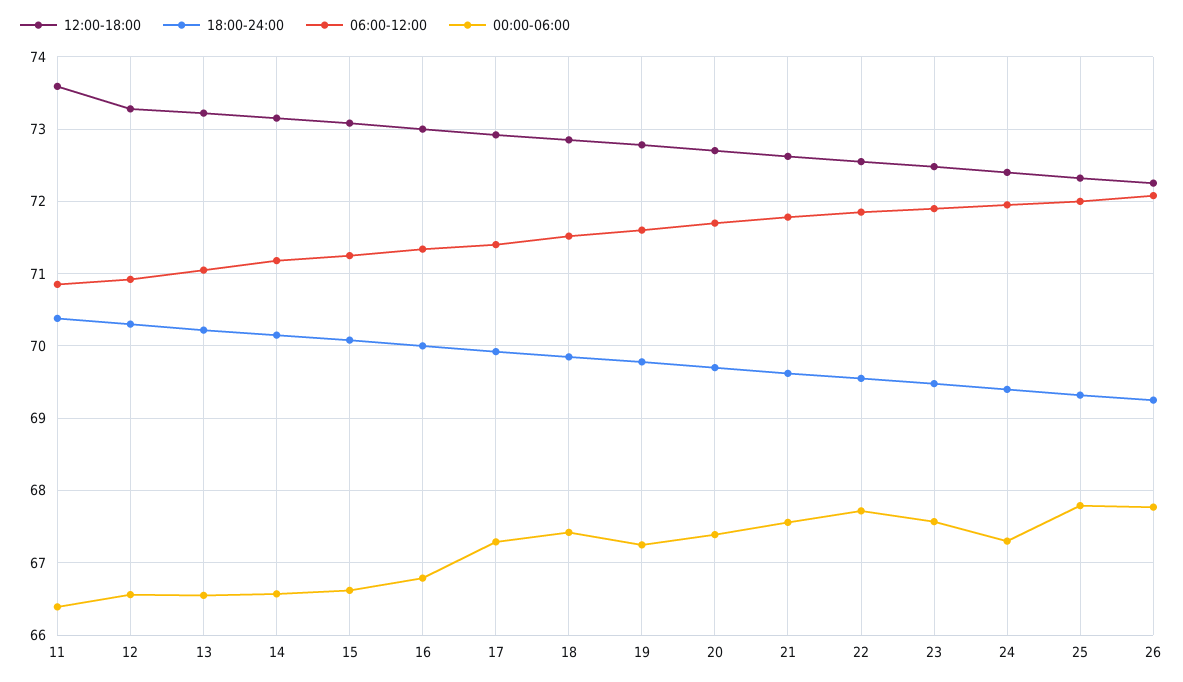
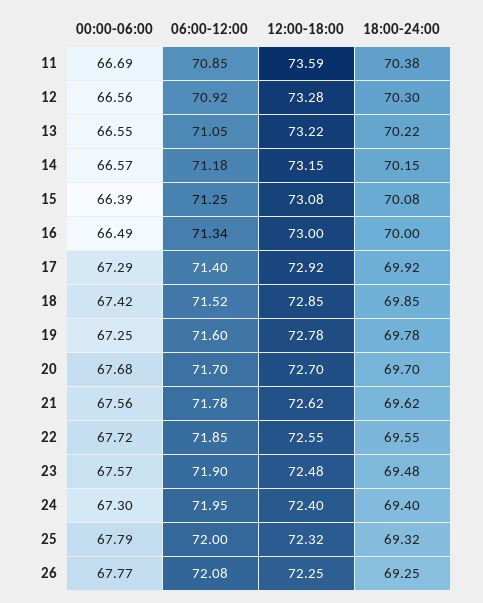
00:00-06:00, 11: 66.4 -> 66.69
00:00-06:00, 15: 66.6 -> 66.39
00:00-06:00, 16: 66.8 -> 66.49
00:00-06:00, 20: 67.4 -> 67.68

